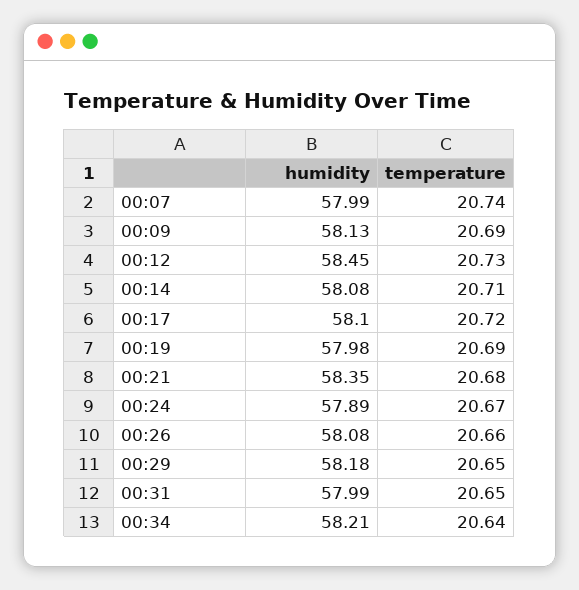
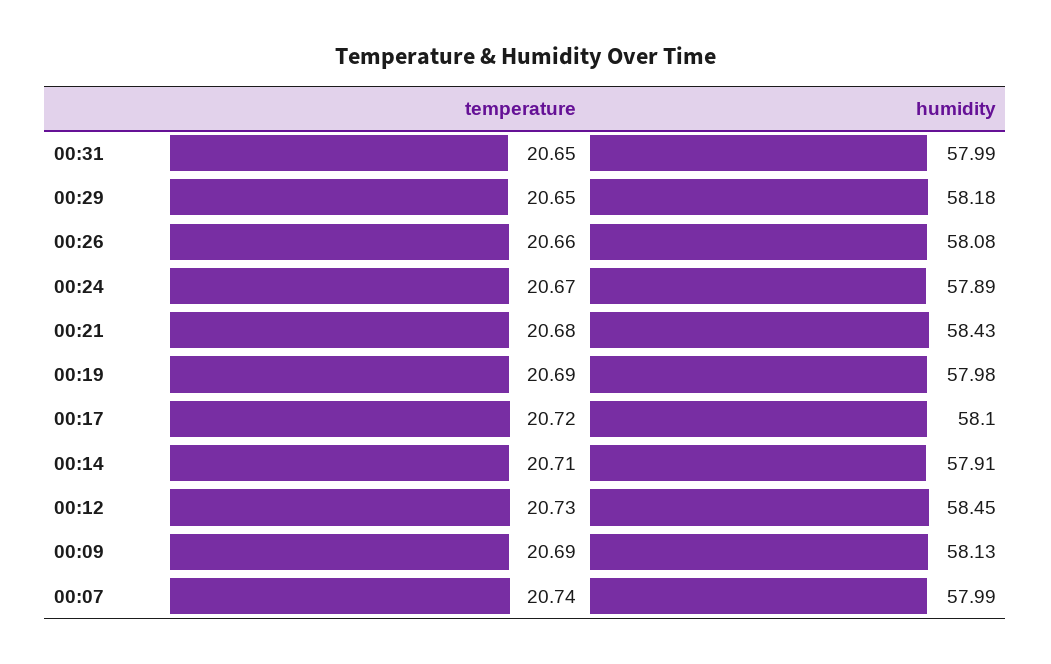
humidity, 00:14: 58.08 -> 57.91
humidity, 00:21: 58.35 -> 58.43
humidity, 00:34: 58.21 -> none
temperature, 00:34: 20.64 -> none

